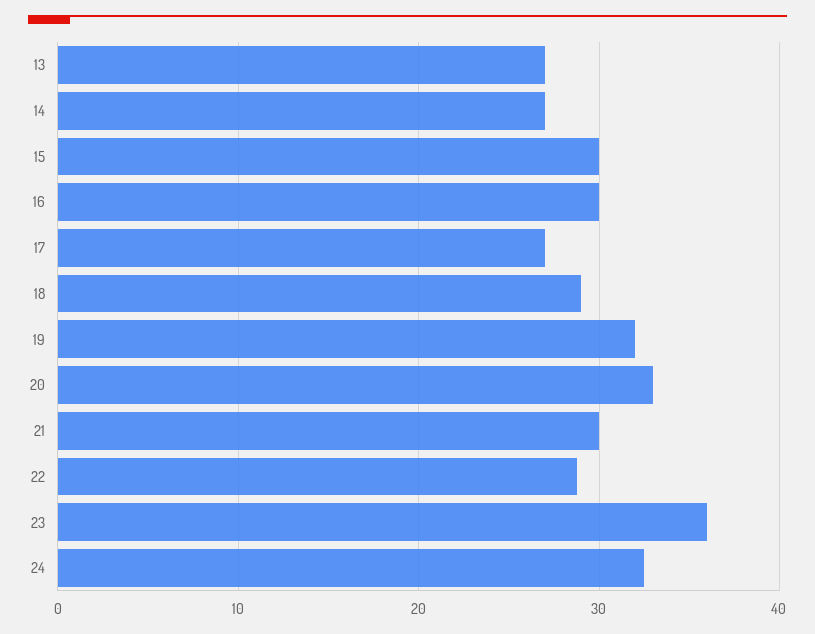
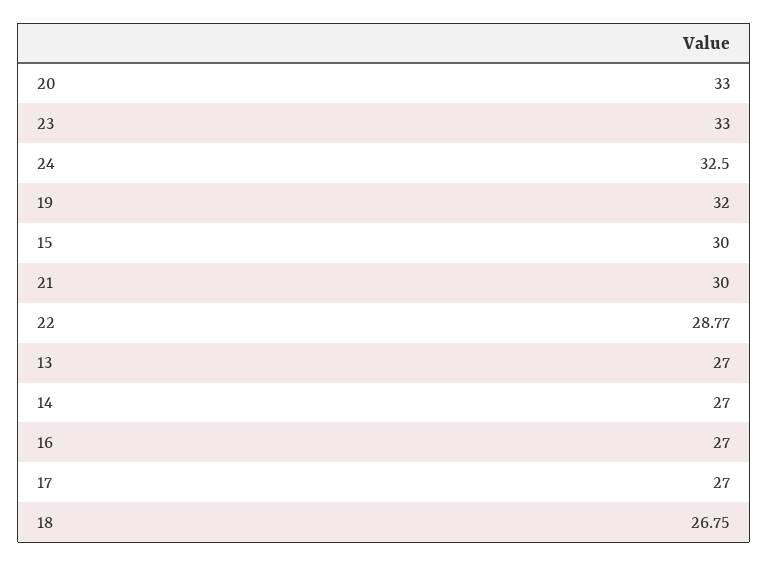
16: 30 -> 27
18: 29 -> 26.75
23: 36 -> 33

